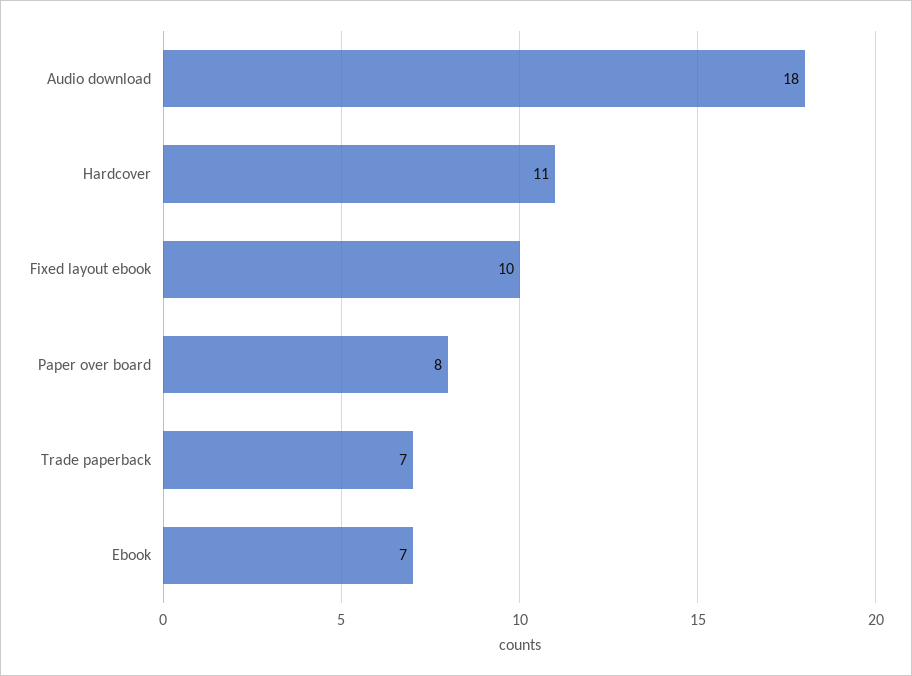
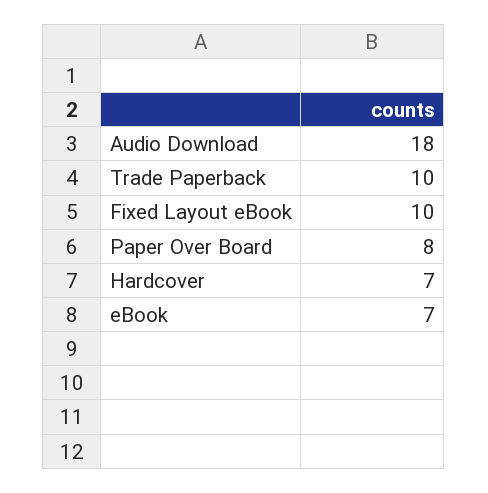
Hardcover: 11 -> 7
Trade paperback: 7 -> 10

